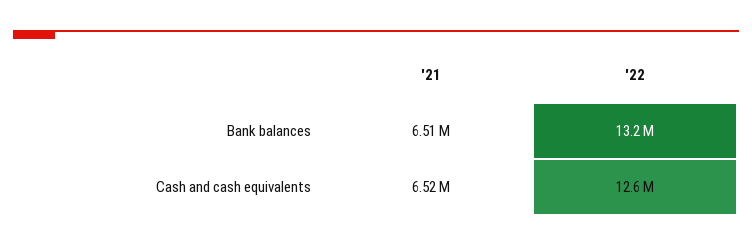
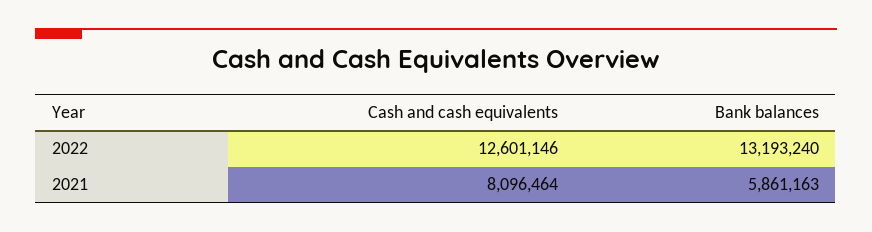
'21, Bank balances: 6510000 -> 5861163
'21, Cash and cash equivalents: 6520000 -> 8096464

